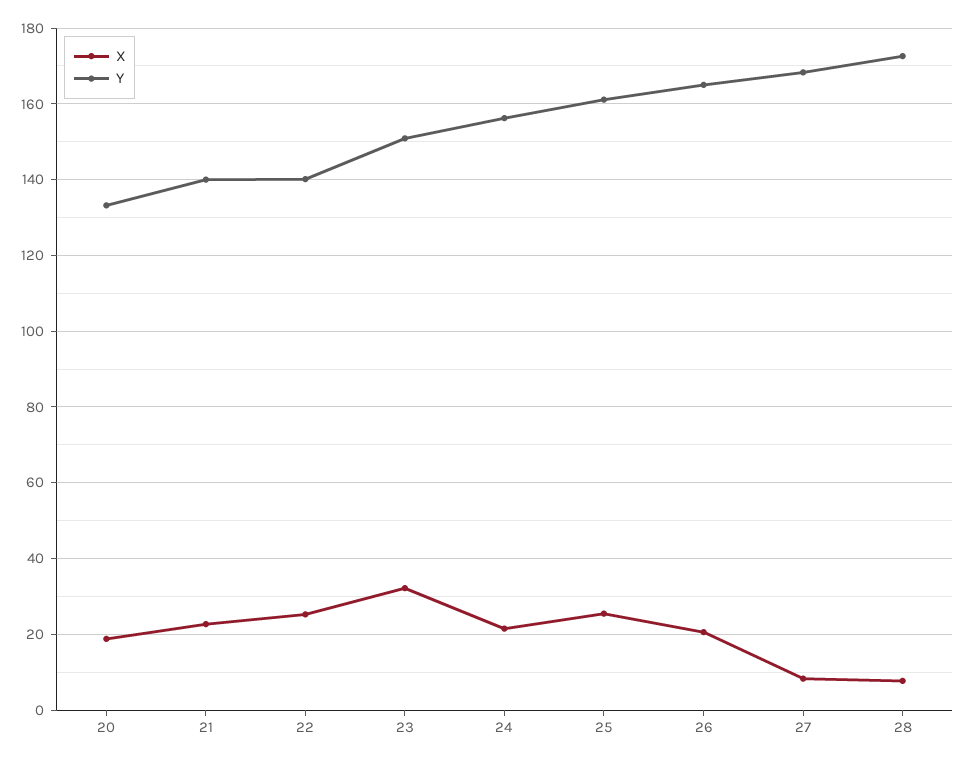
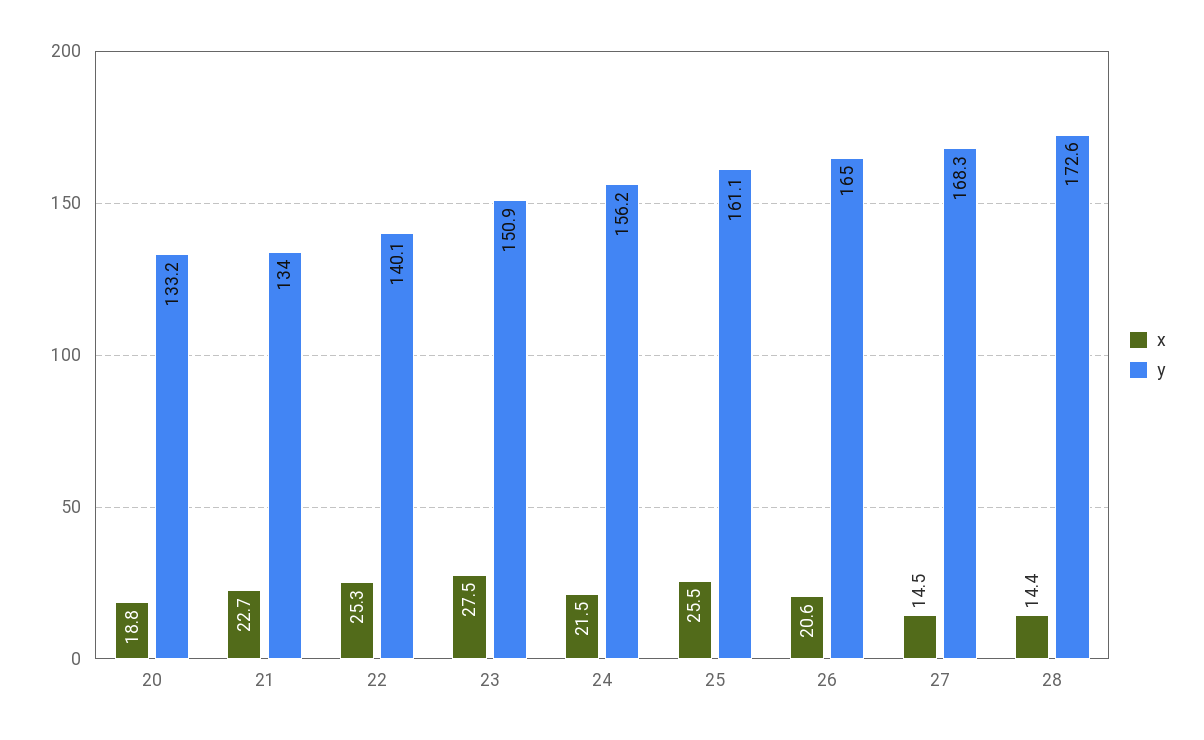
Y, 21: 140 -> 134
X, 23: 32 -> 27.5
X, 27: 8 -> 14.5
X, 28: 8 -> 14.4

